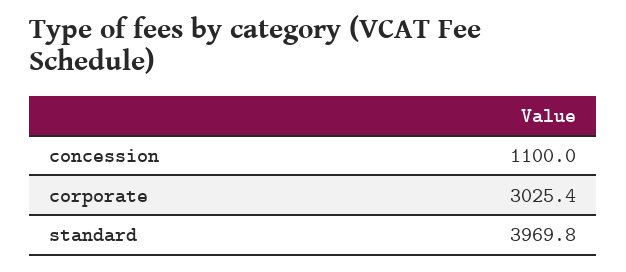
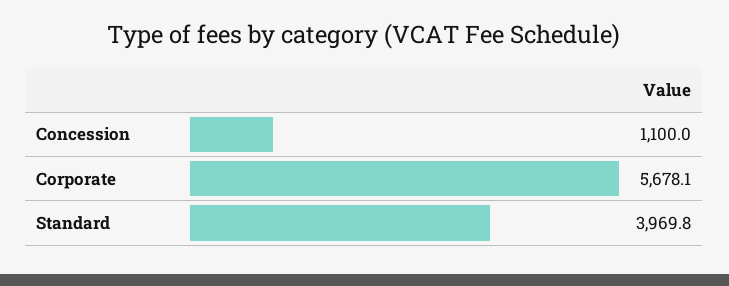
corporate: 3025.4 -> 5678.1

